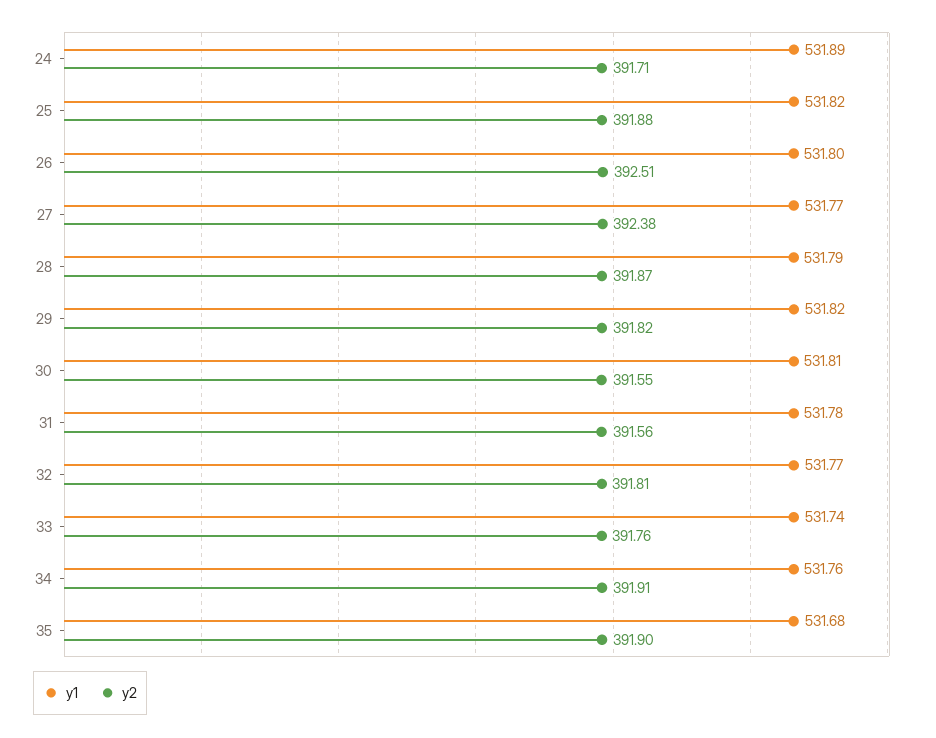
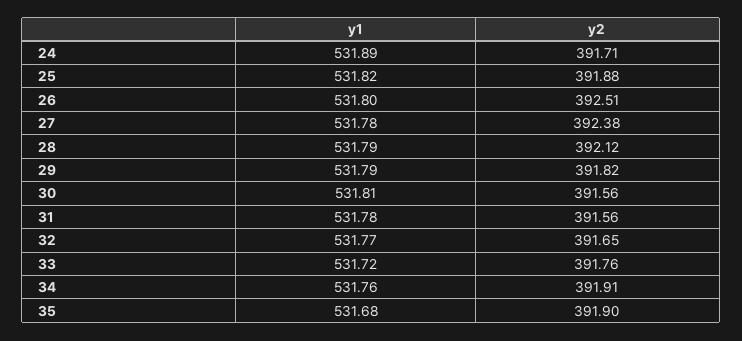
y1, 27: 531.77 -> 531.78
y2, 28: 391.87 -> 392.12
y1, 29: 531.82 -> 531.79
y2, 30: 391.55 -> 391.56
y2, 32: 391.81 -> 391.65
y1, 33: 531.74 -> 531.72

